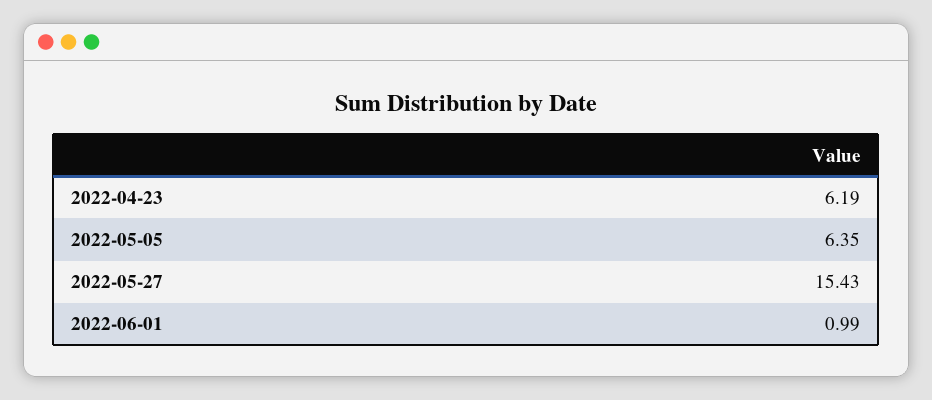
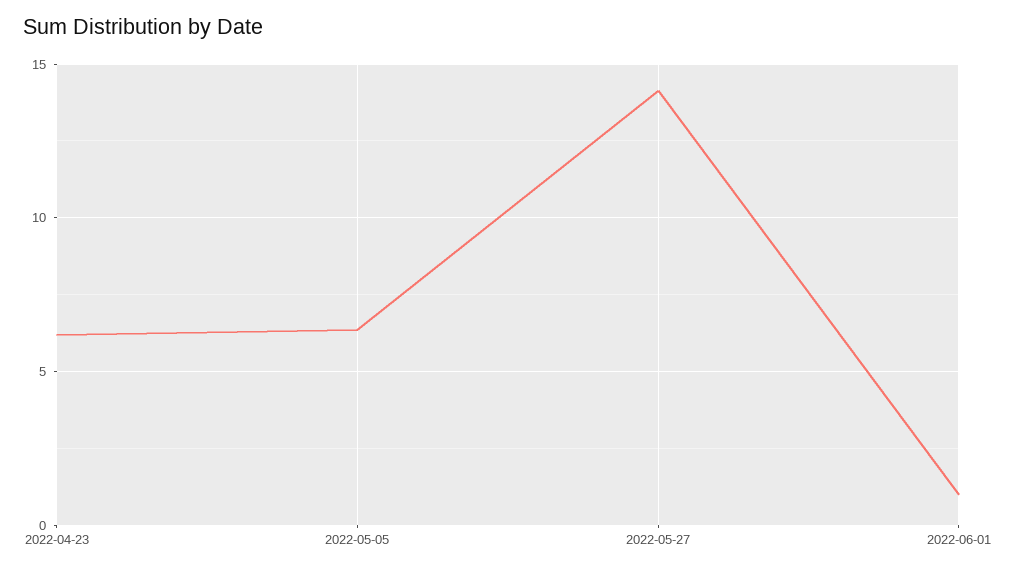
2022-05-27: 15.43 -> 14

